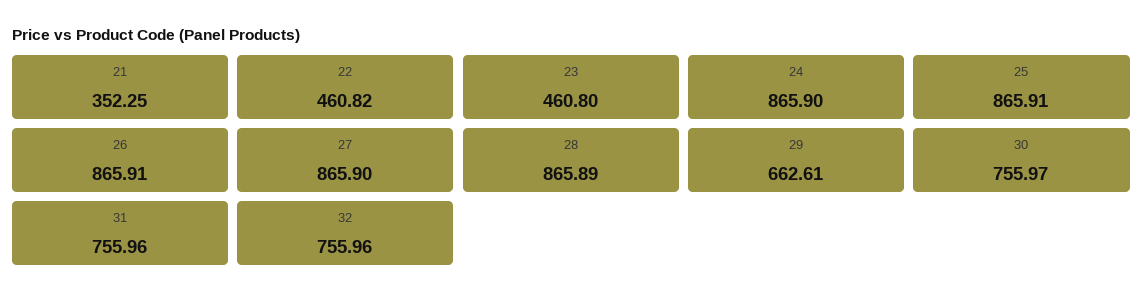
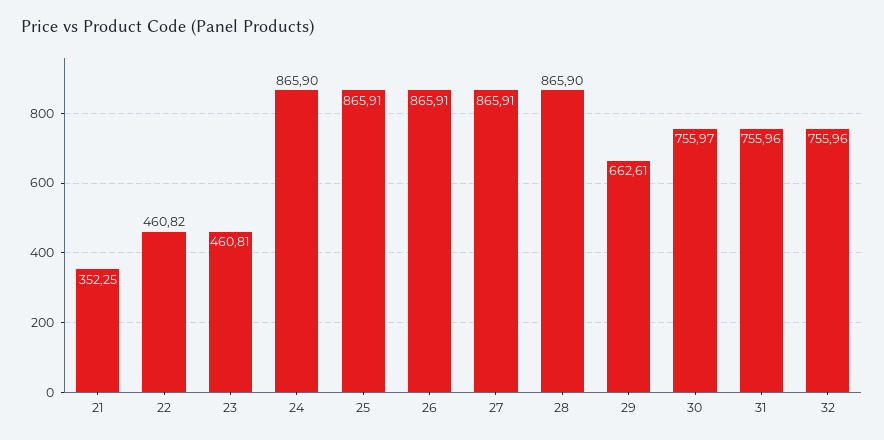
23: 460.8 -> 460.81
27: 865.9 -> 865.91
28: 865.89 -> 865.9

